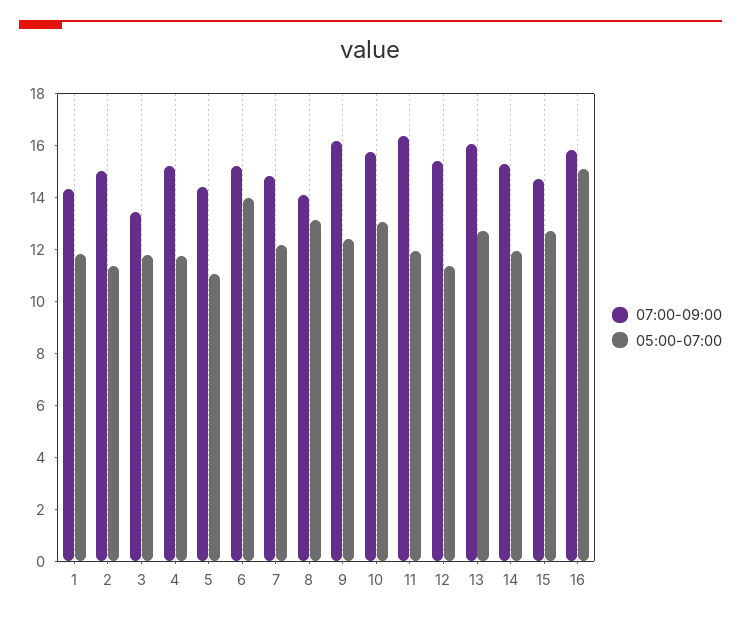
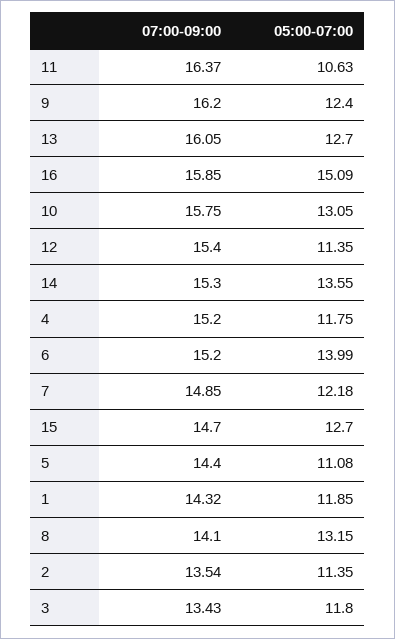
07:00-09:00, 2: 15 -> 13.54
05:00-07:00, 11: 12 -> 10.63
05:00-07:00, 14: 12 -> 13.55

